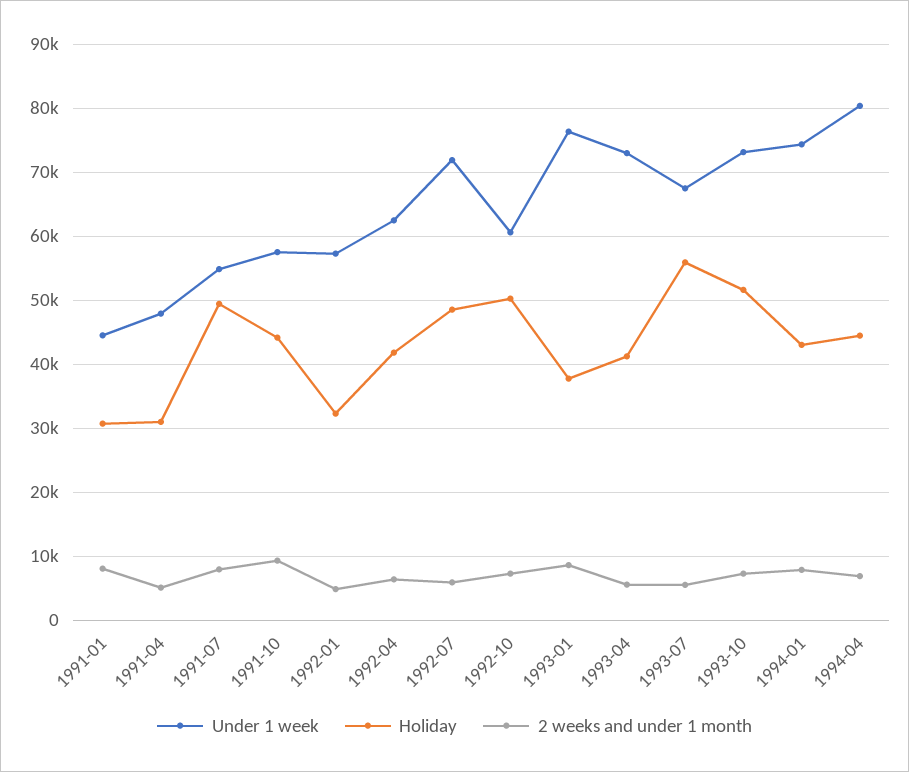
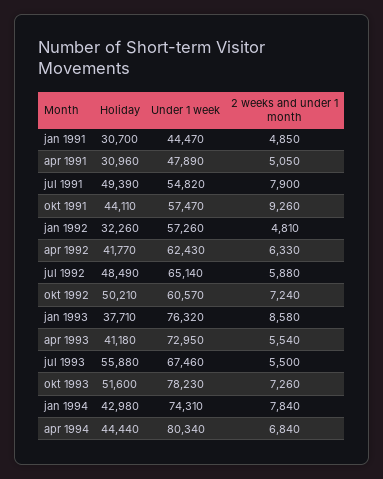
2 weeks and under 1 month, 1991-01: 8000 -> 4850
Under 1 week, 1992-07: 72000 -> 65140
Under 1 week, 1993-10: 73000 -> 78230

